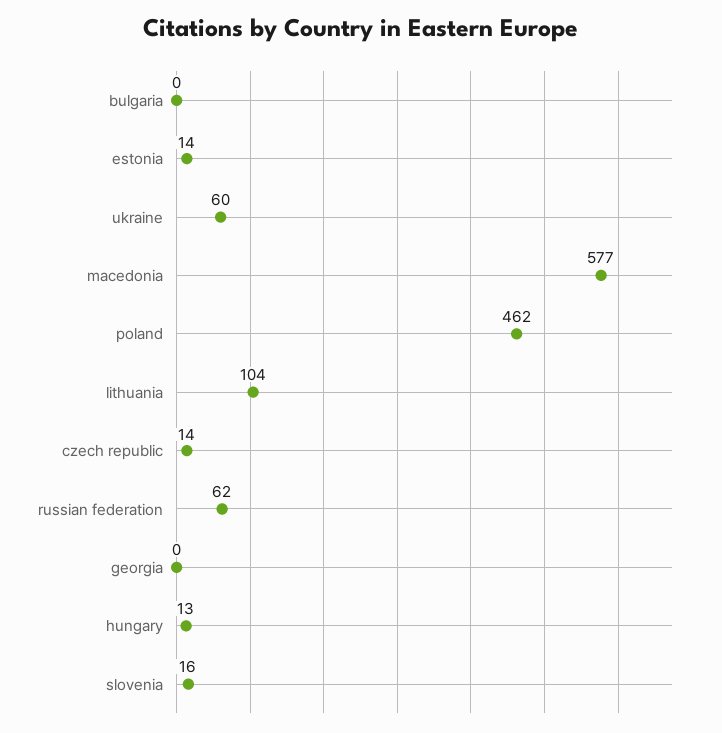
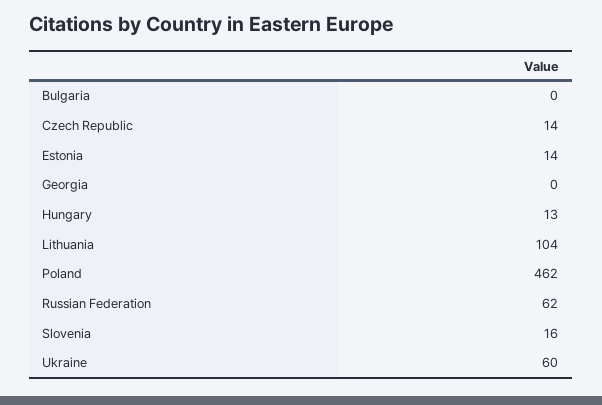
macedonia: 577 -> none

